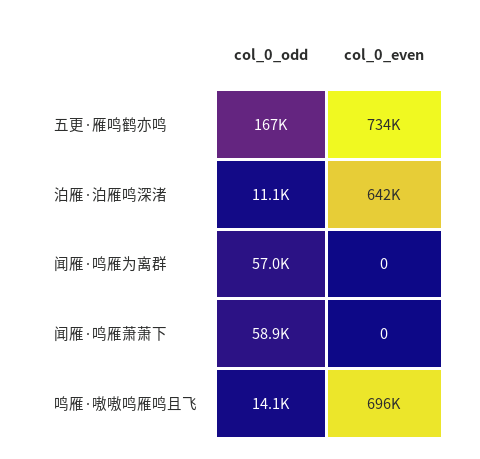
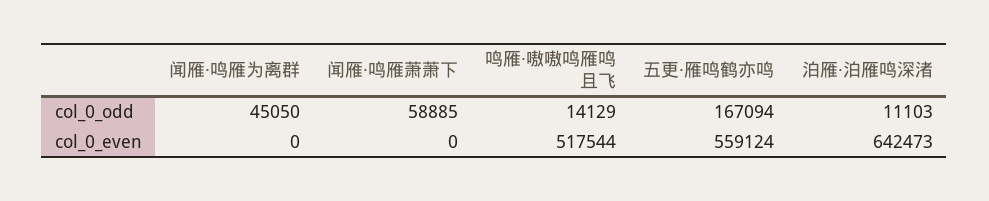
col_0_even, 五更·雁鸣鹤亦鸣: 734000 -> 559124
col_0_odd, 闻雁·鸣雁为离群: 57000 -> 45050
col_0_even, 鸣雁·嗷嗷鸣雁鸣且飞: 696000 -> 517544

